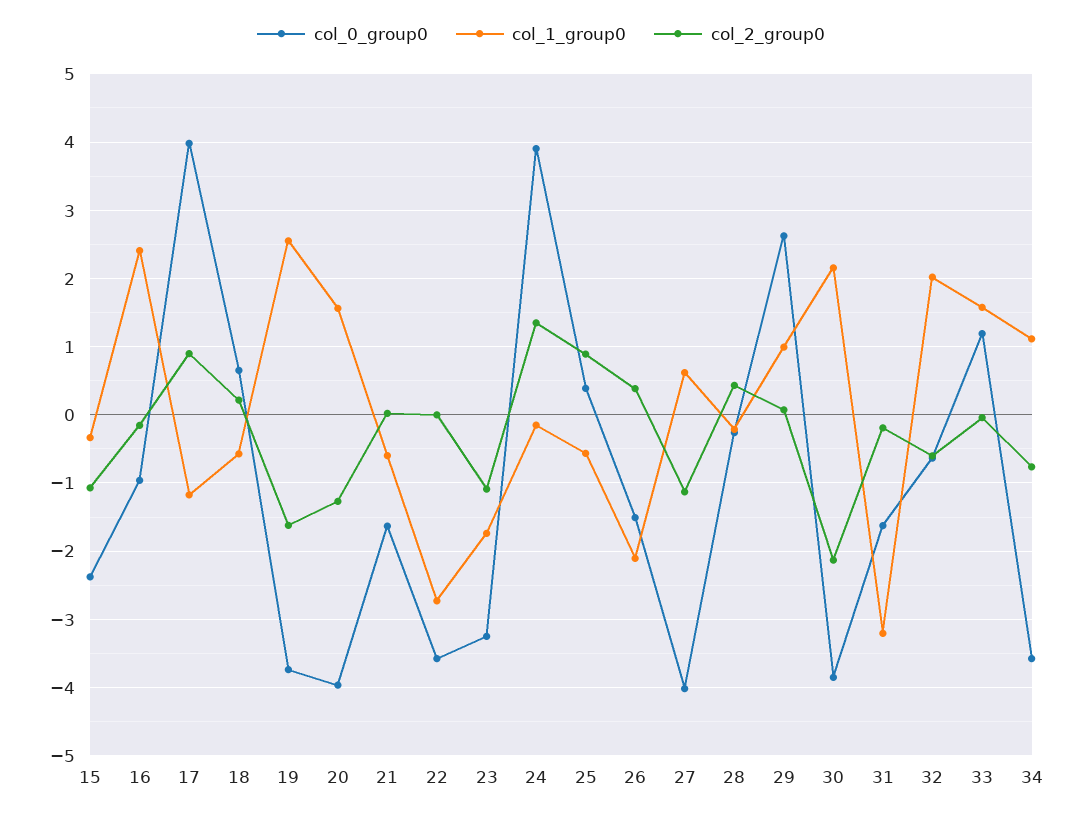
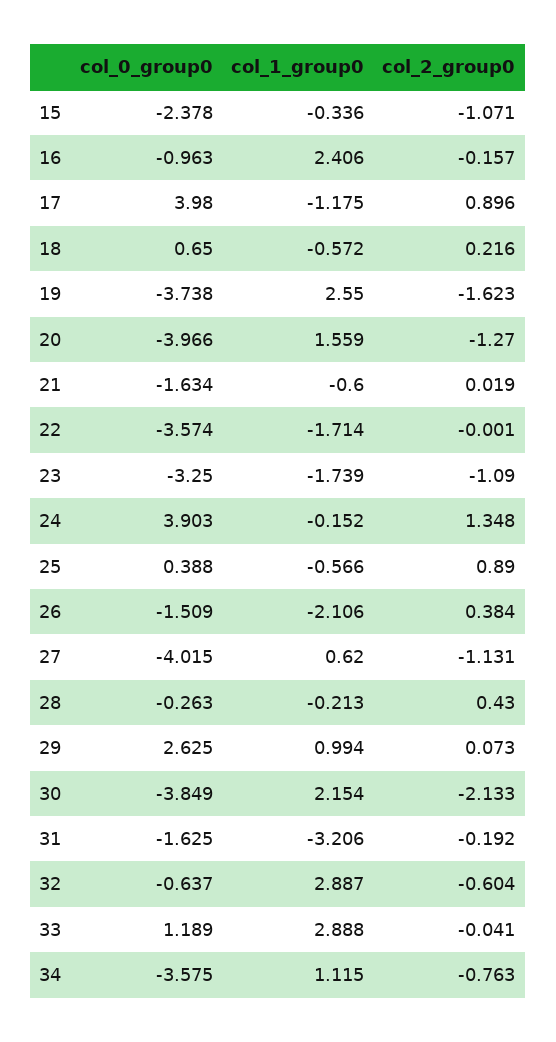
col_1_group0, 22: -2.7 -> -1.714
col_1_group0, 32: 2 -> 2.887
col_1_group0, 33: 1.6 -> 2.888

